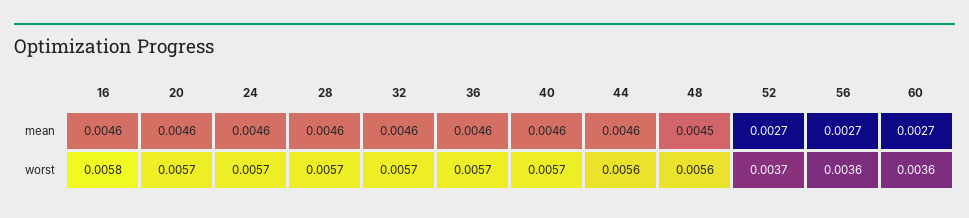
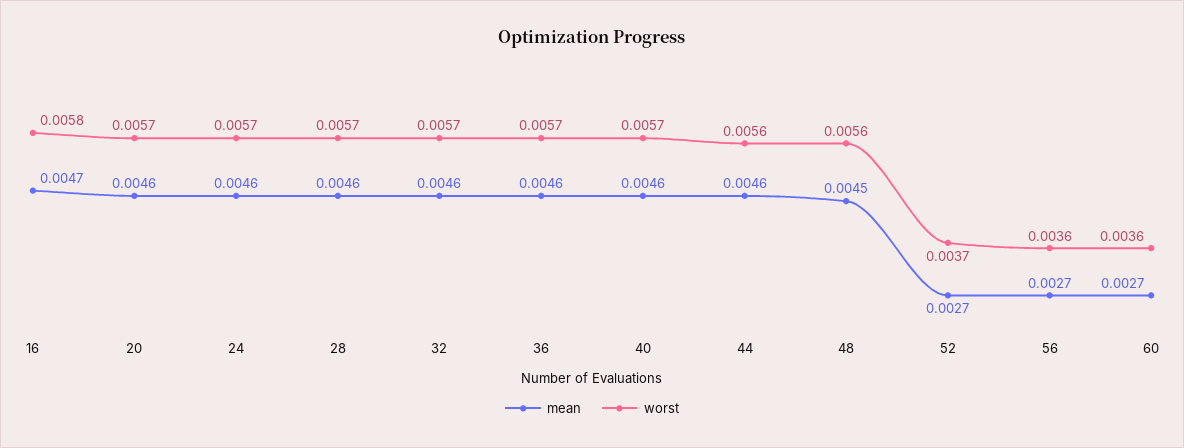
mean, 16: 0.0046 -> 0.0047

